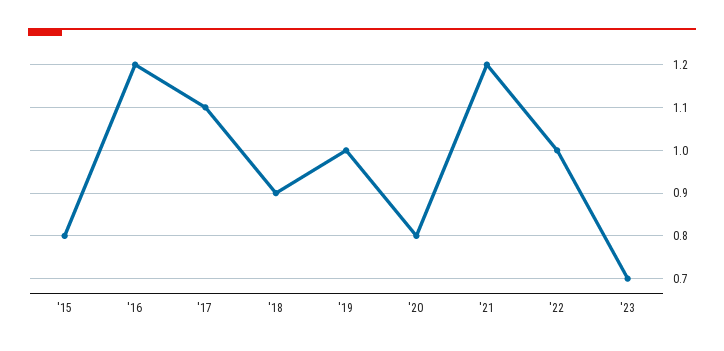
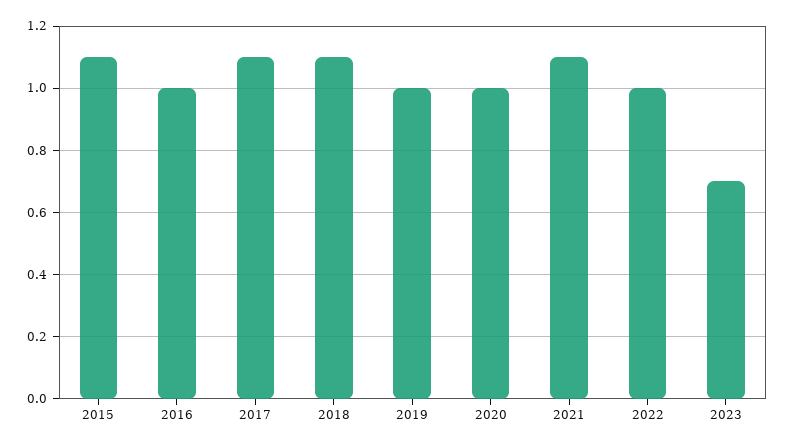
'15: 0.8 -> 1.1
'16: 1.2 -> 1
'18: 0.9 -> 1.1
'20: 0.8 -> 1
'21: 1.2 -> 1.1

